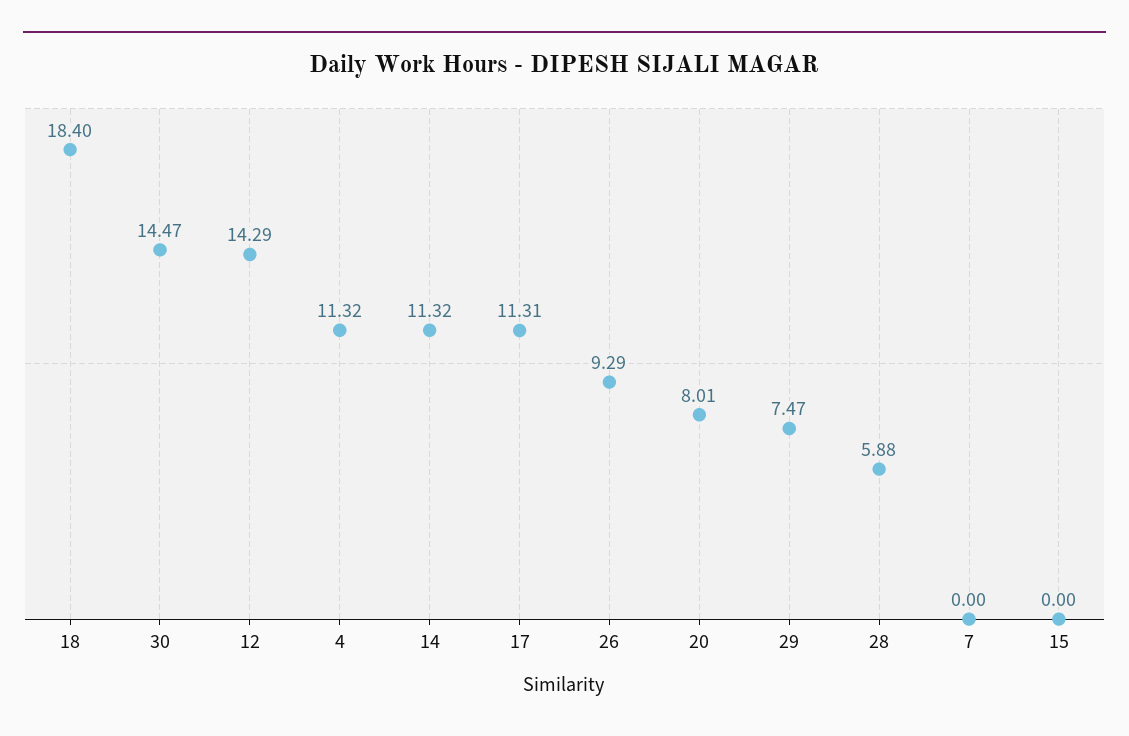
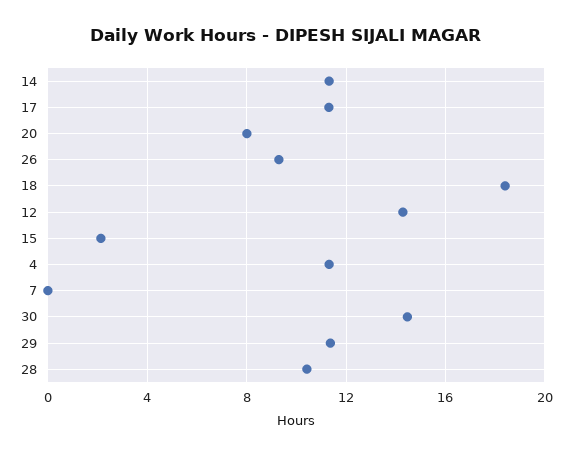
29: 7.47 -> 11.5
28: 5.88 -> 10.5
15: 0 -> 2

